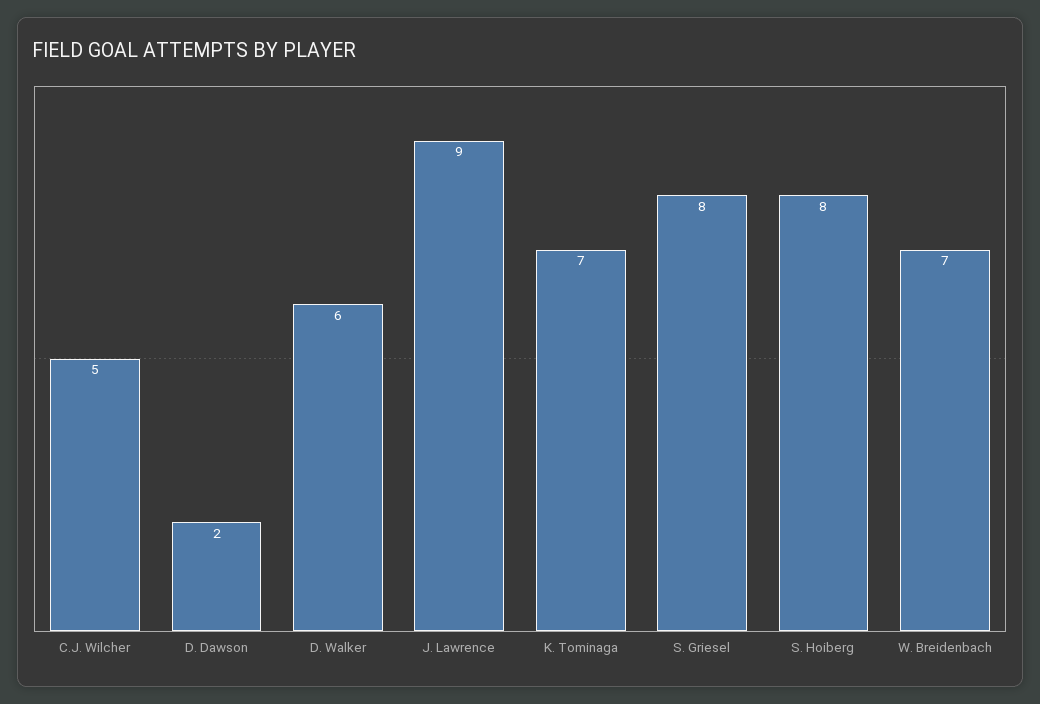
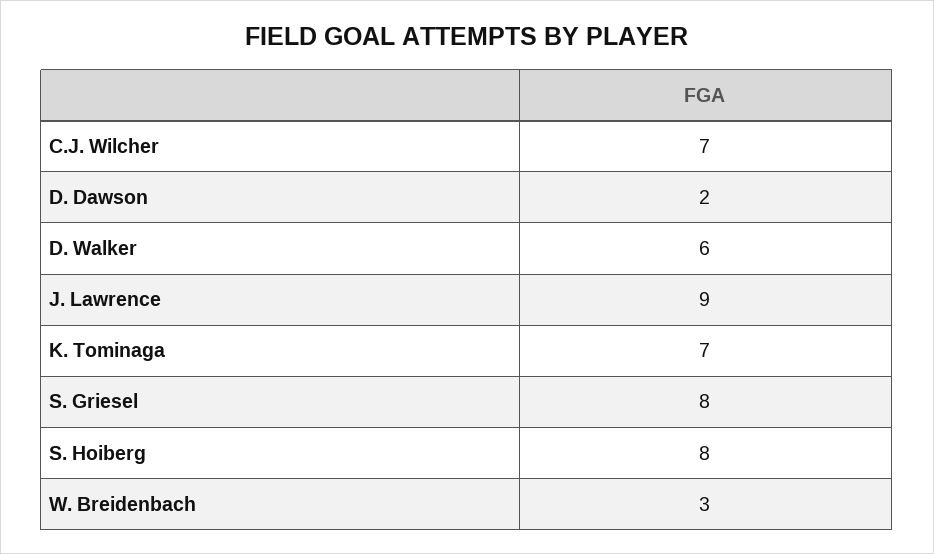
C.J. Wilcher: 5 -> 7
W. Breidenbach: 7 -> 3

